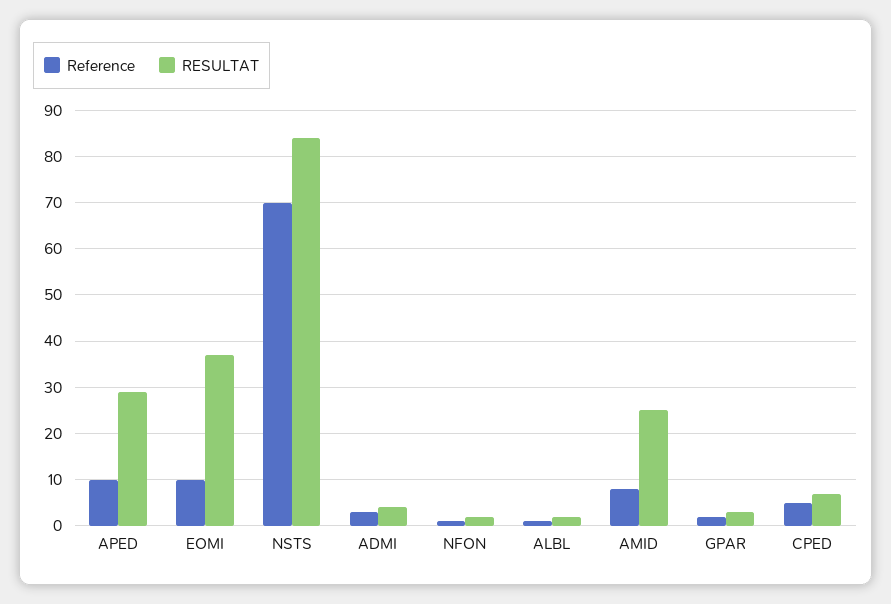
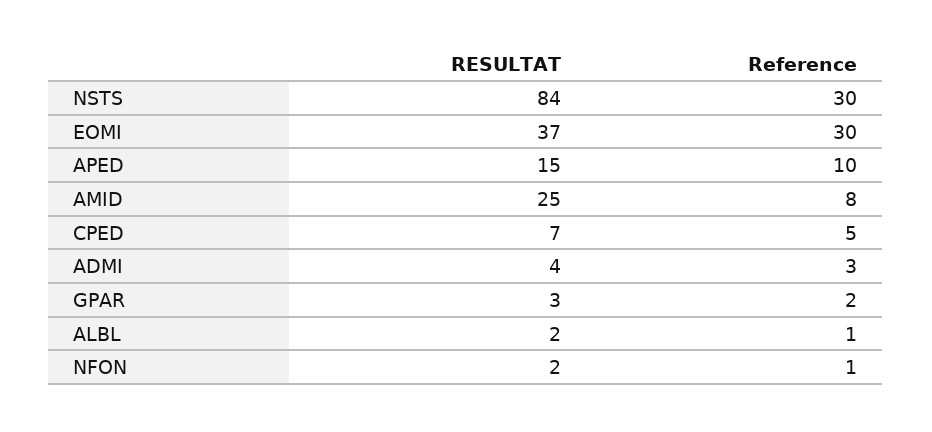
RESULTAT, APED: 30 -> 15
Reference, EOMI: 10 -> 30
Reference, NSTS: 70 -> 30

